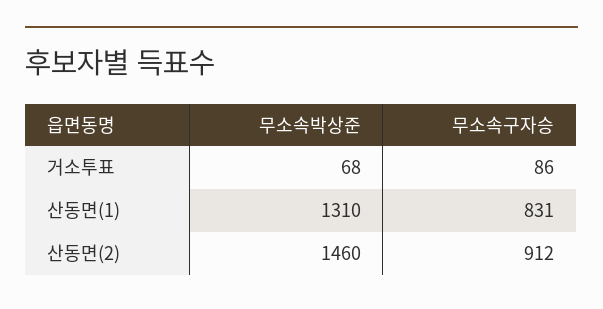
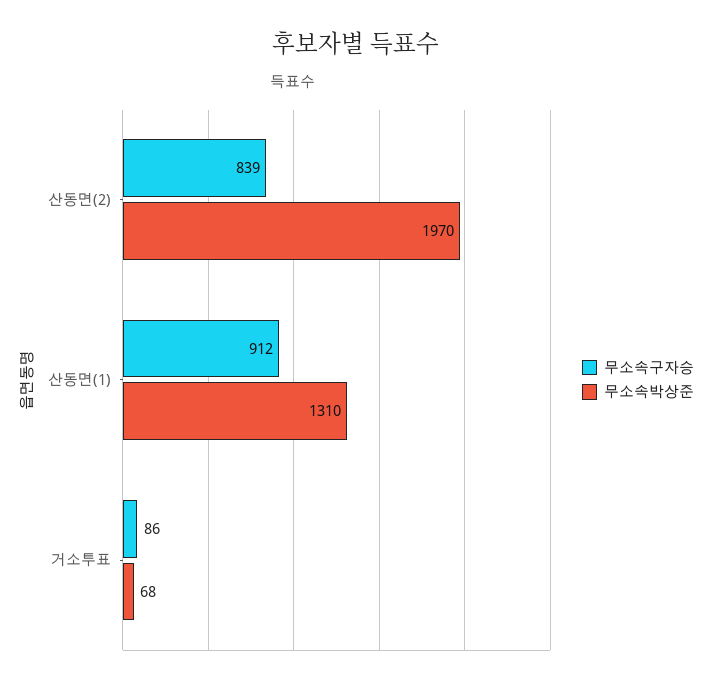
무소속구자승, 산동면(1): 831 -> 912
무소속박상준, 산동면(2): 1460 -> 1970
무소속구자승, 산동면(2): 912 -> 839

